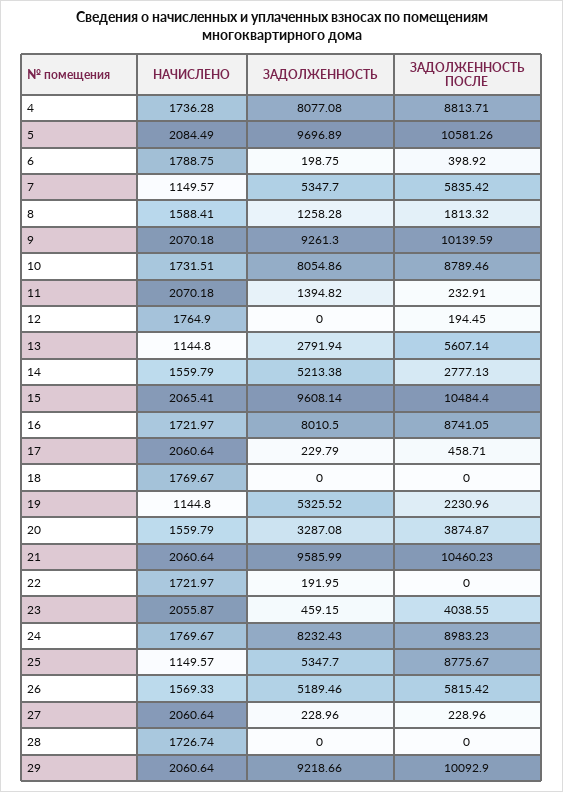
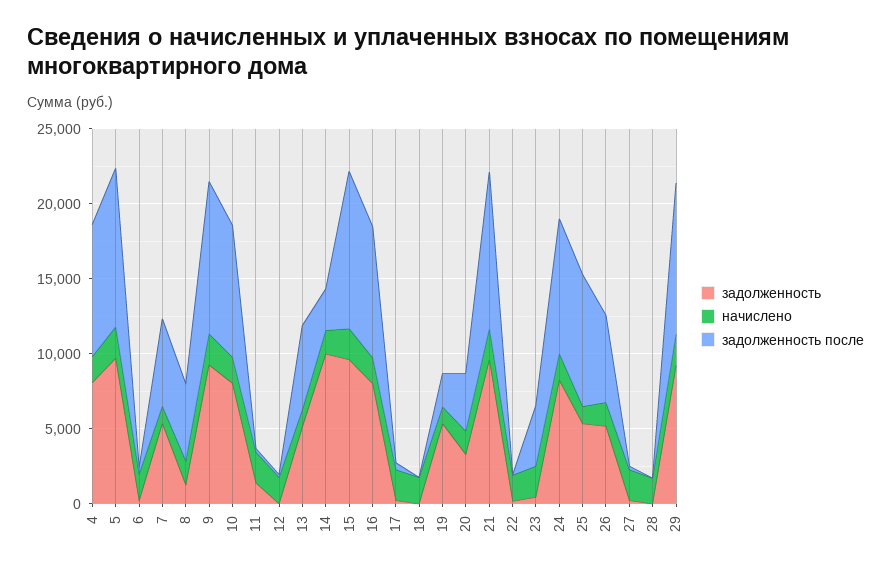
ЗАДОЛЖЕННОСТЬ ПОСЛЕ, 8: 1813.32 -> 5000
ЗАДОЛЖЕННОСТЬ, 13: 2791.94 -> 5000
ЗАДОЛЖЕННОСТЬ, 14: 5213.38 -> 10000

